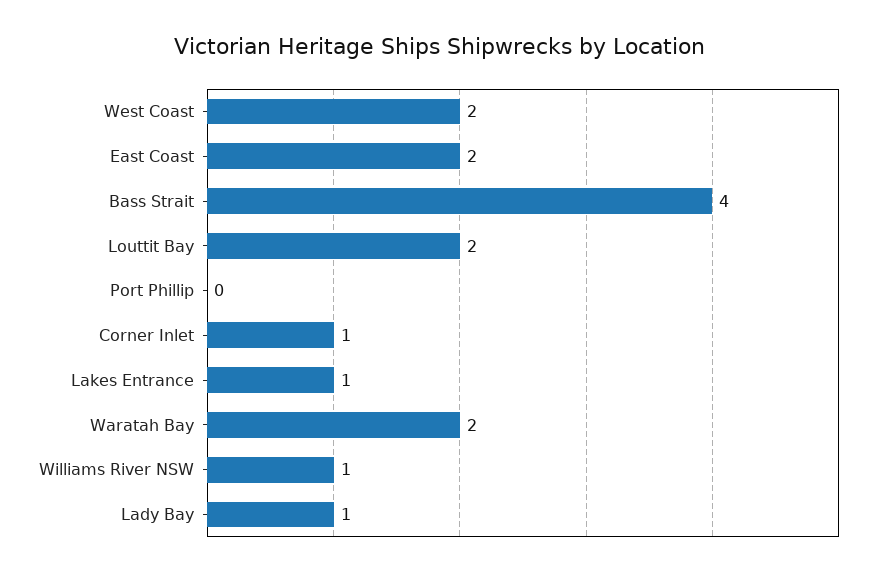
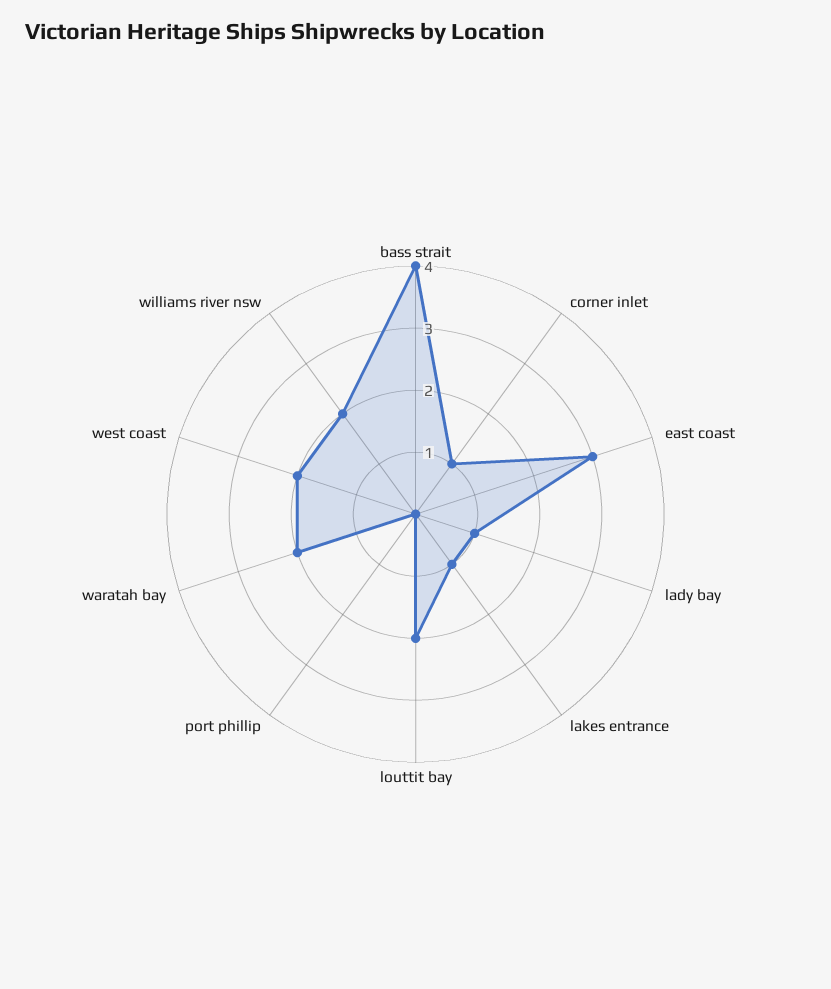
East Coast: 2 -> 3
Williams River NSW: 1 -> 2

